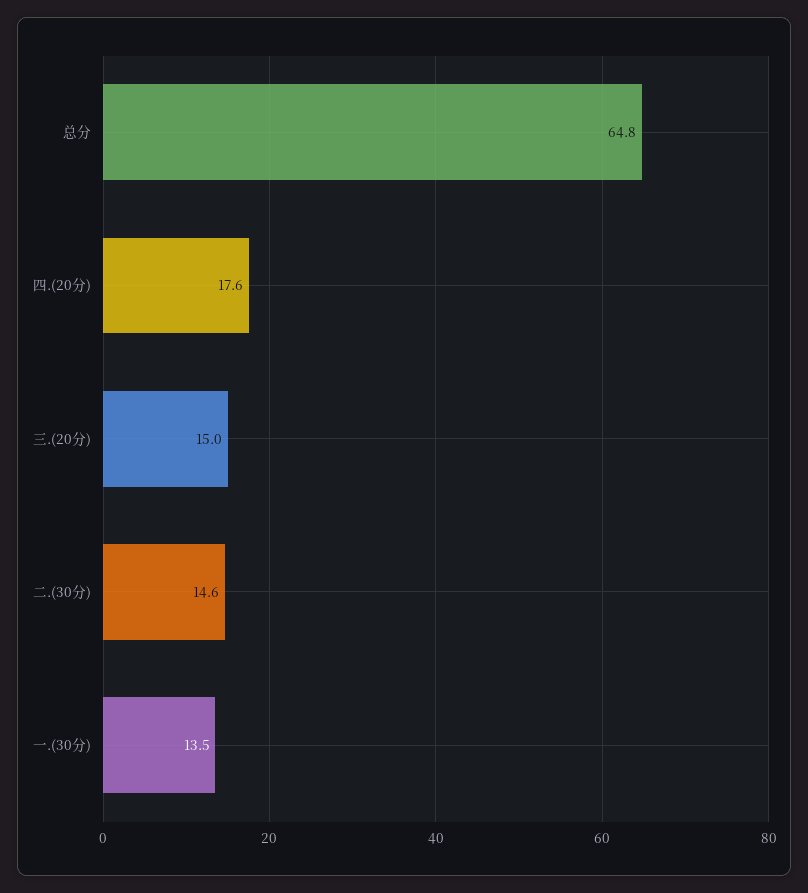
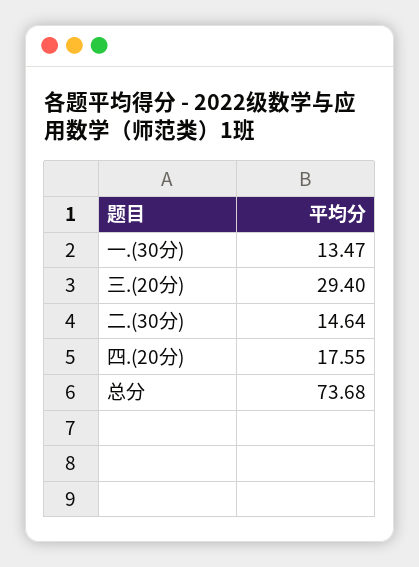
总分: 64.8 -> 73.68
三.(20分): 15 -> 29.4

